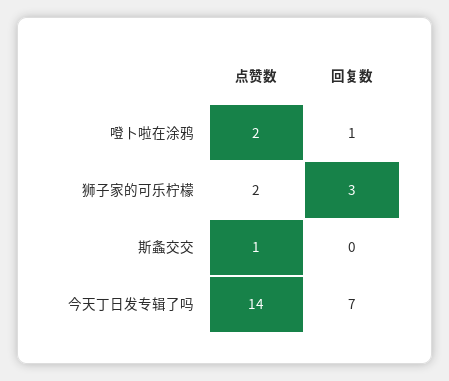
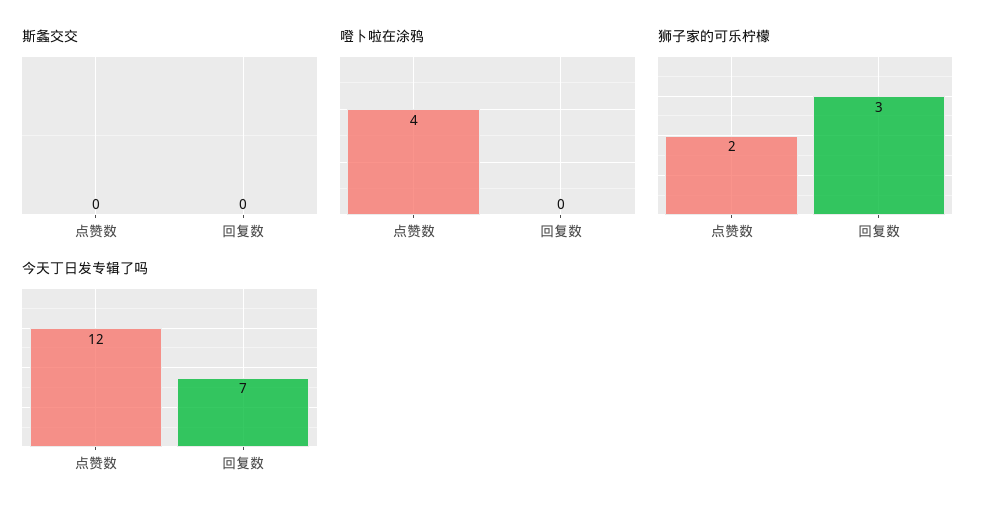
噔卜啦在涂鸦, 点赞数: 2 -> 4
噔卜啦在涂鸦, 回复数: 1 -> 0
斯螽交交, 点赞数: 1 -> 0
今天丁日发专辑了吗, 点赞数: 14 -> 12

